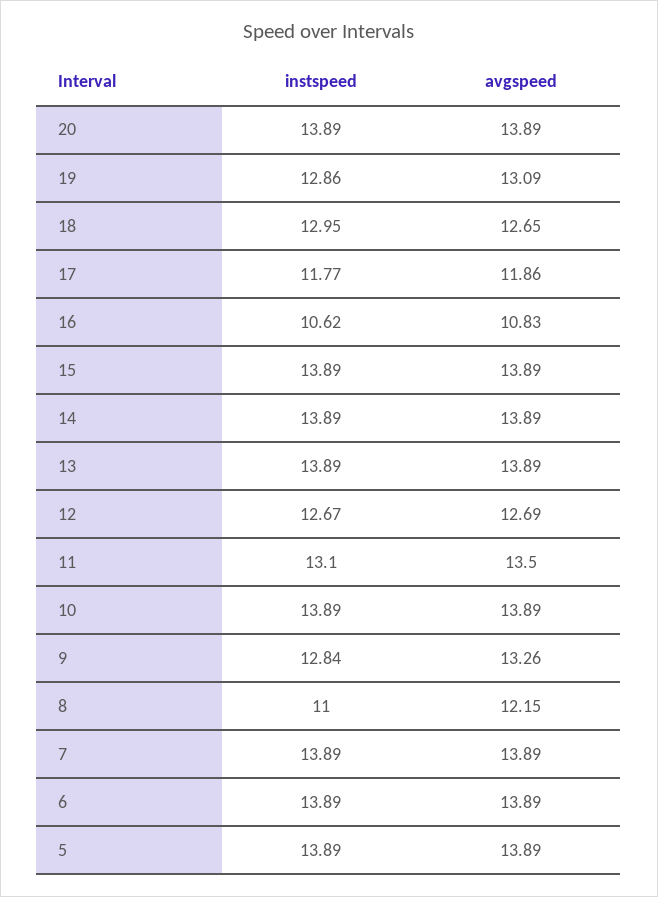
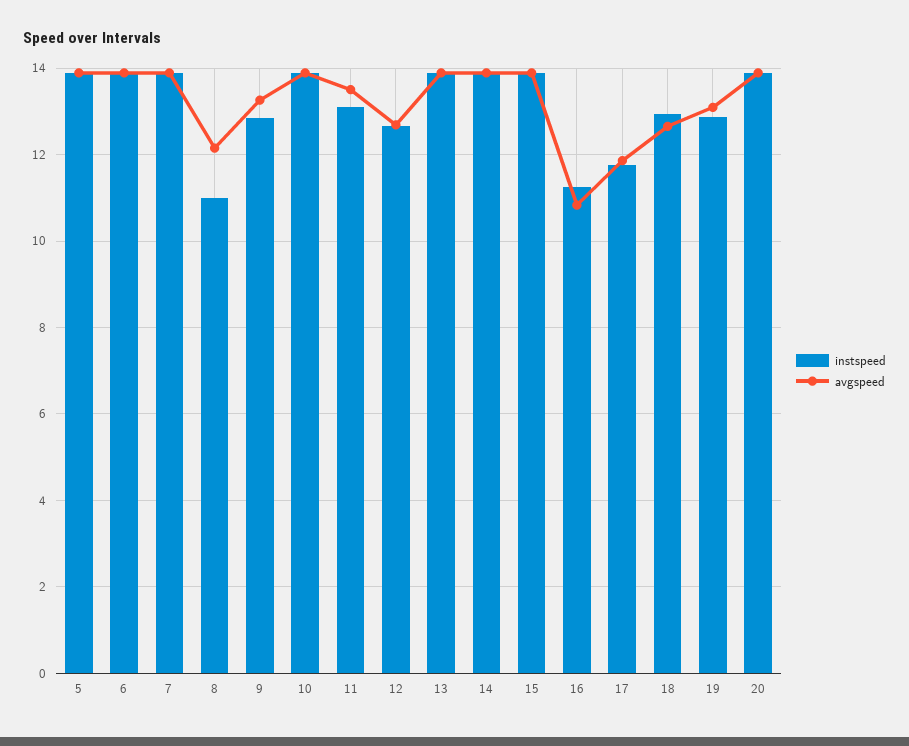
instspeed, 16: 10.62 -> 11.2

